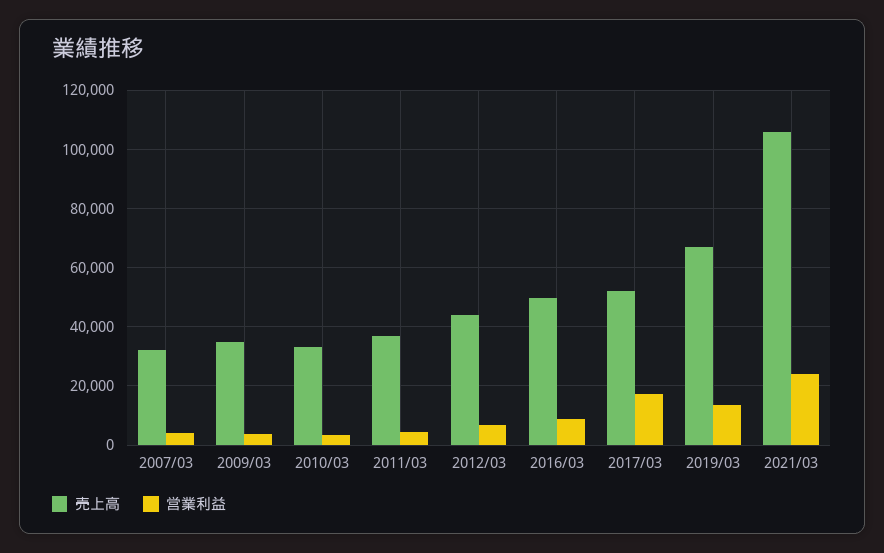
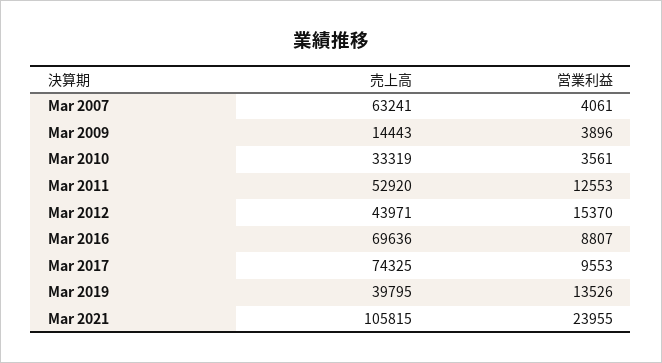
売上高, 2007/03: 32500 -> 63241
売上高, 2009/03: 35000 -> 14443
売上高, 2011/03: 37500 -> 52920
営業利益, 2011/03: 5000 -> 12553
営業利益, 2012/03: 7500 -> 15370
売上高, 2016/03: 50000 -> 69636
売上高, 2017/03: 52500 -> 74325
営業利益, 2017/03: 17500 -> 9553
売上高, 2019/03: 67500 -> 39795

